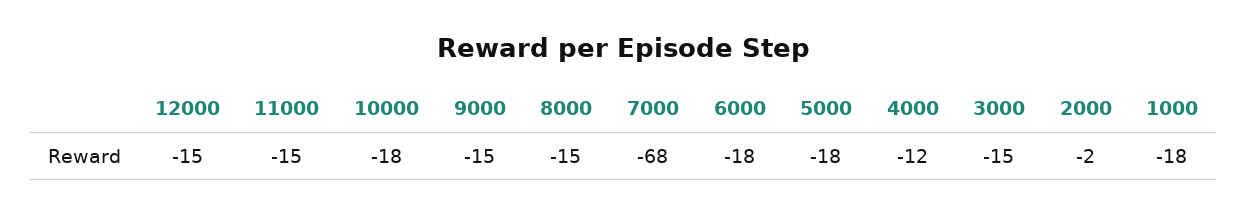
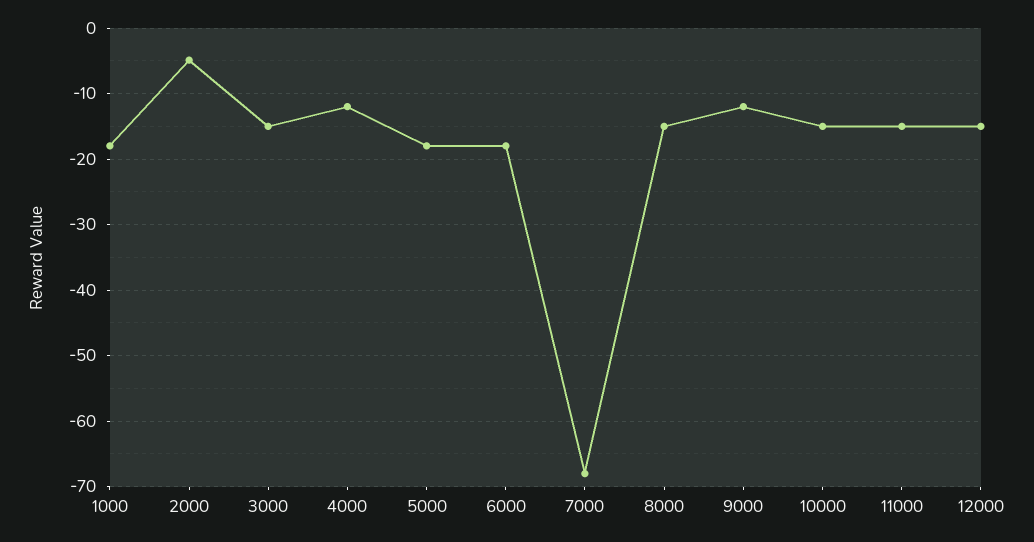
10000: -18 -> -15
9000: -15 -> -12
2000: -2 -> -5

